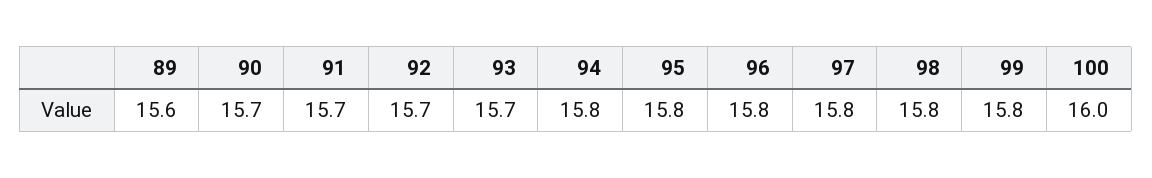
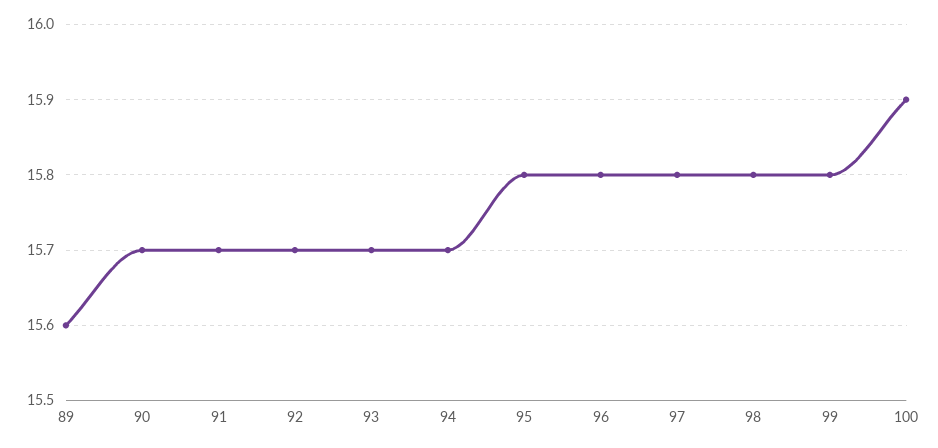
94: 15.8 -> 15.7
100: 16 -> 15.9

